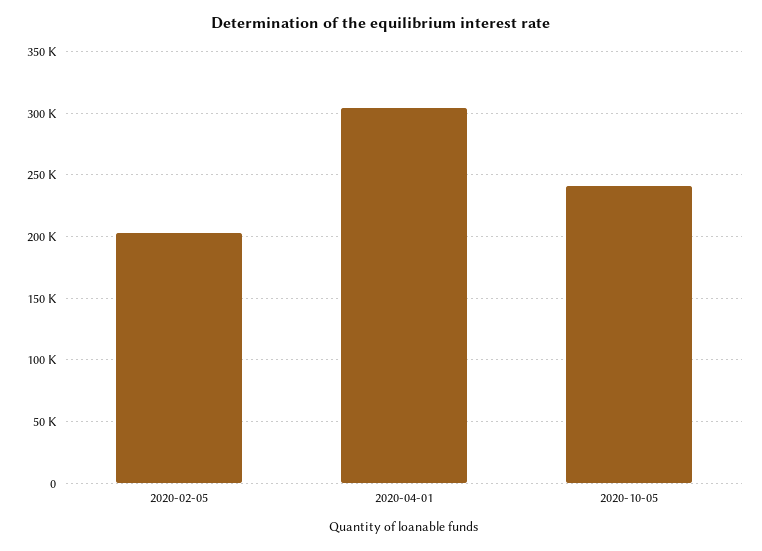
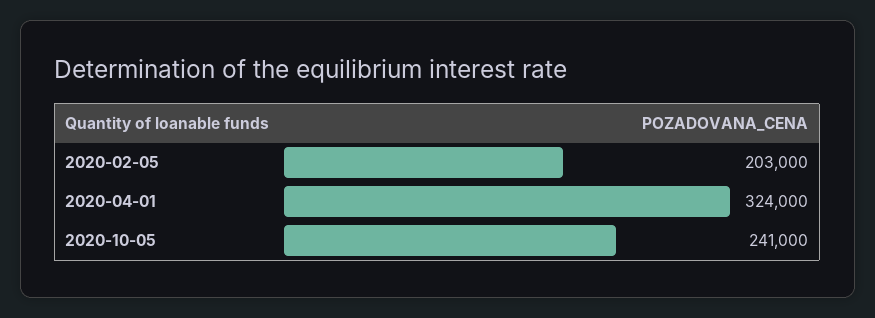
2020-04-01: 305000 -> 324000

